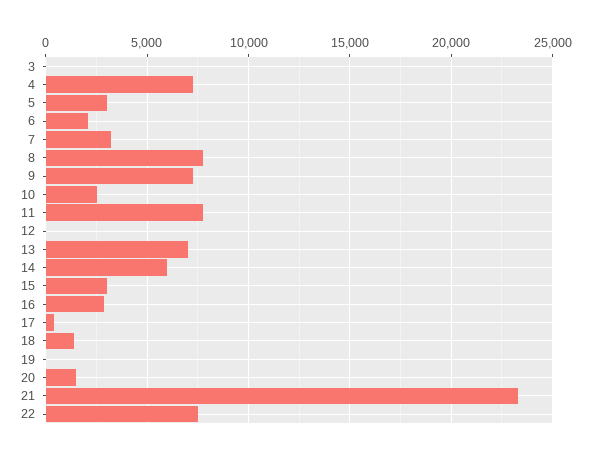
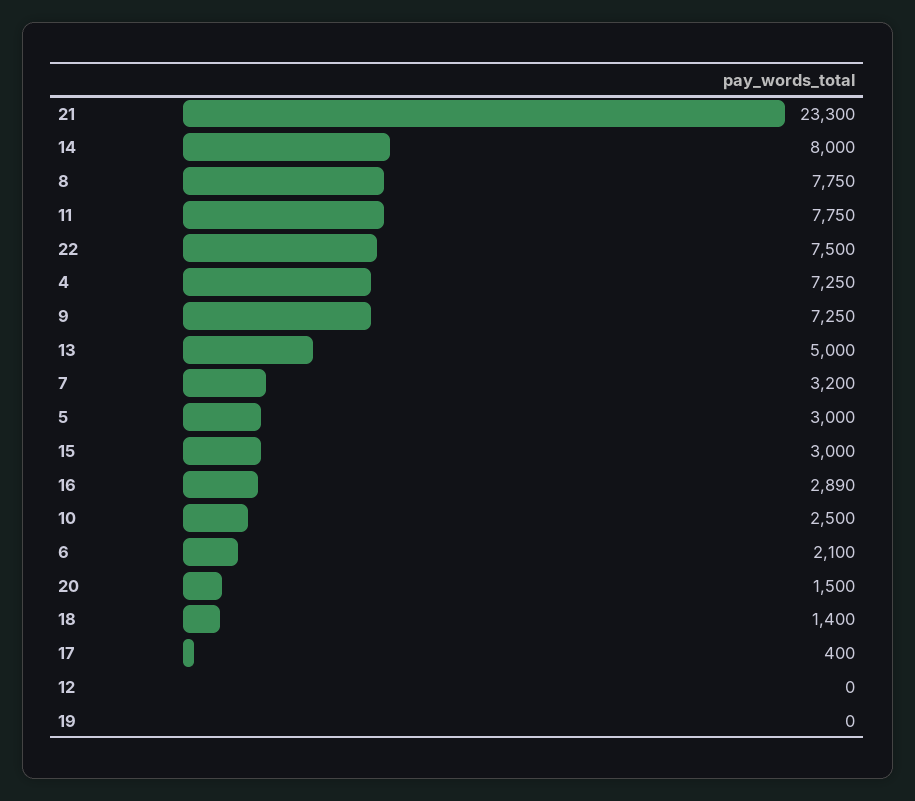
3: 0 -> none
13: 7000 -> 5000
14: 6000 -> 8000

